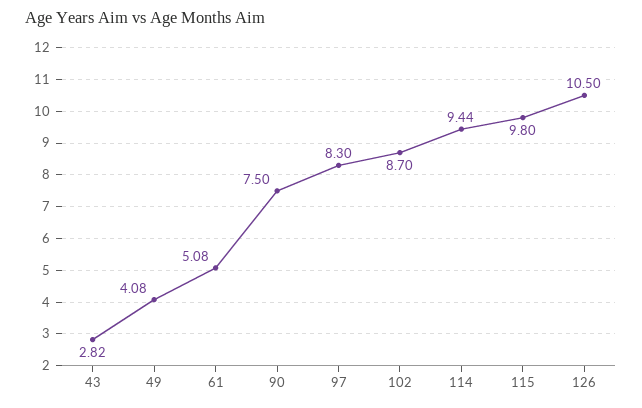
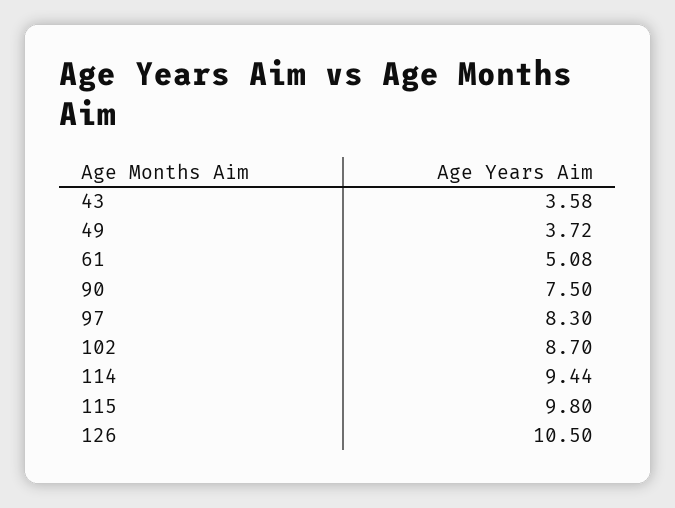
43: 2.82 -> 3.58
49: 4.08 -> 3.72

